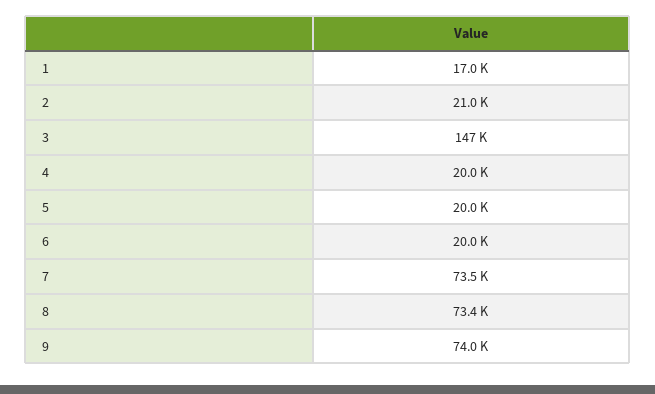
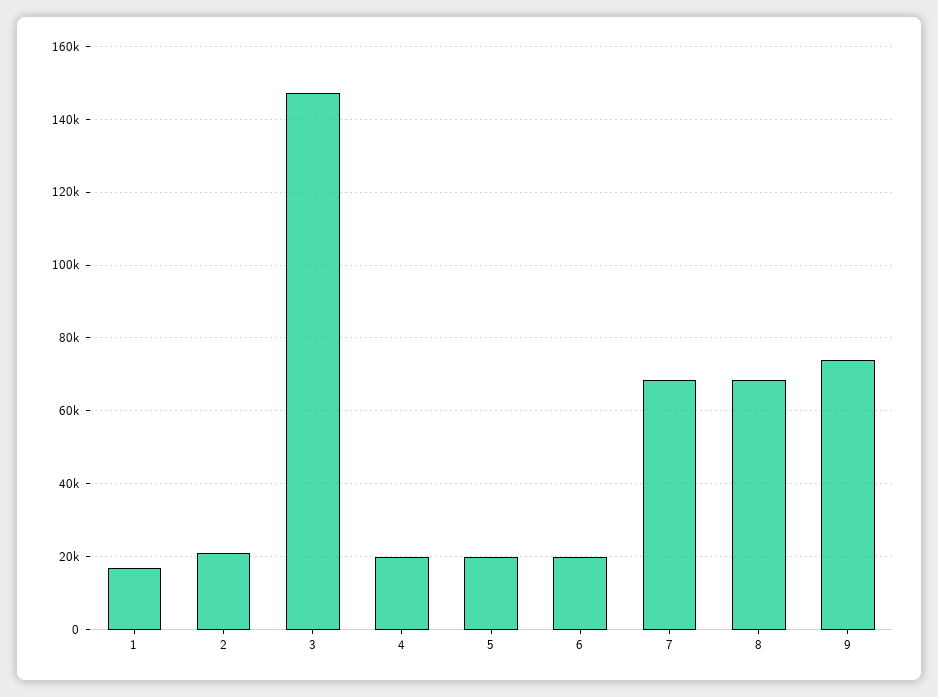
7: 73500 -> 68000
8: 73400 -> 68000

